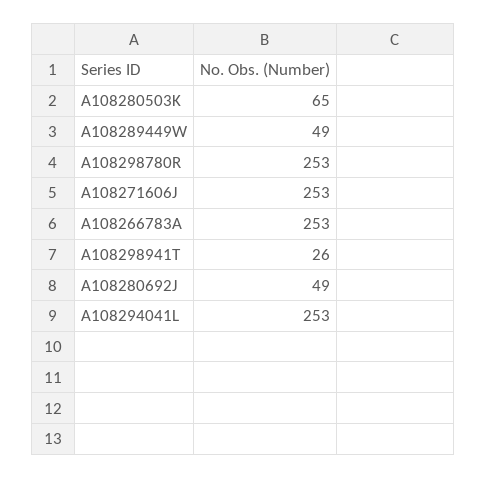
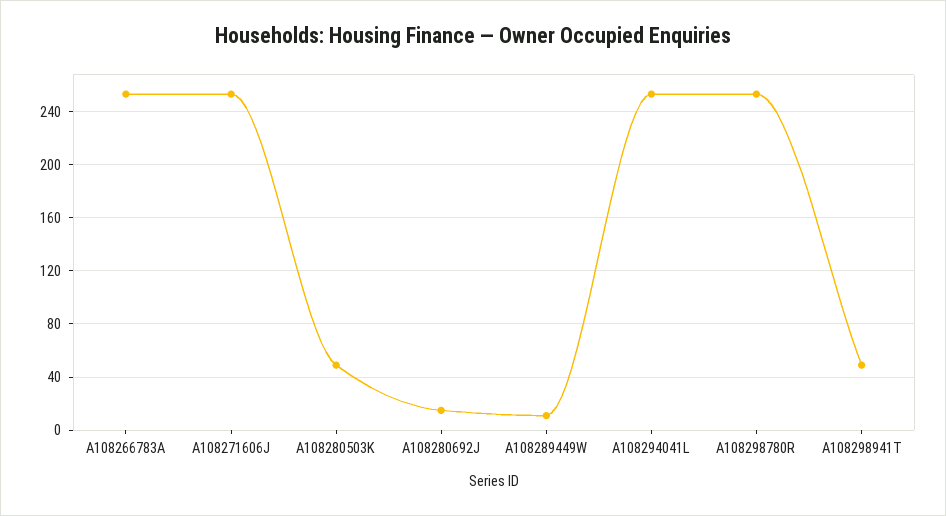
A108280503K: 65 -> 50
A108289449W: 49 -> 10
A108298941T: 26 -> 50
A108280692J: 49 -> 15

